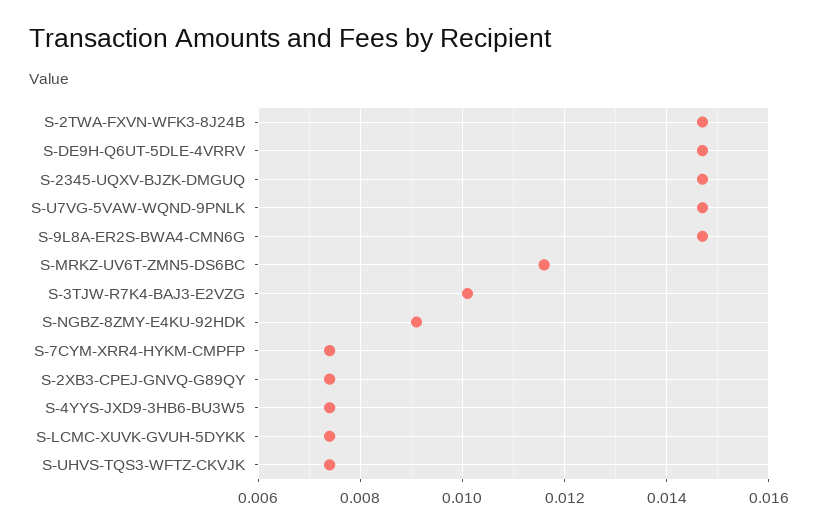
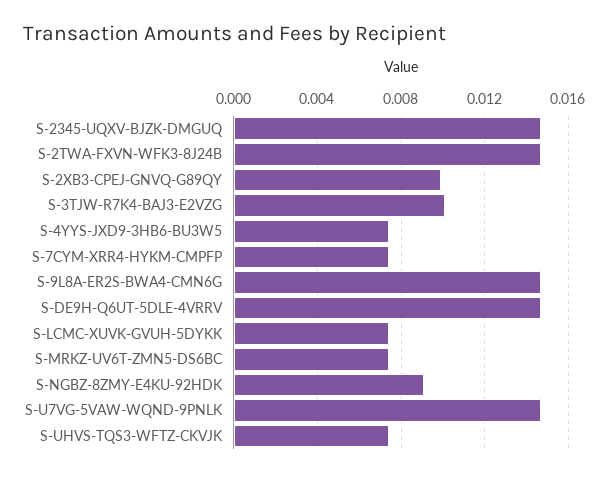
S-MRKZ-UV6T-ZMN5-DS6BC: 0.0115 -> 0.0075
S-2XB3-CPEJ-GNVQ-G89QY: 0.0075 -> 0.01

